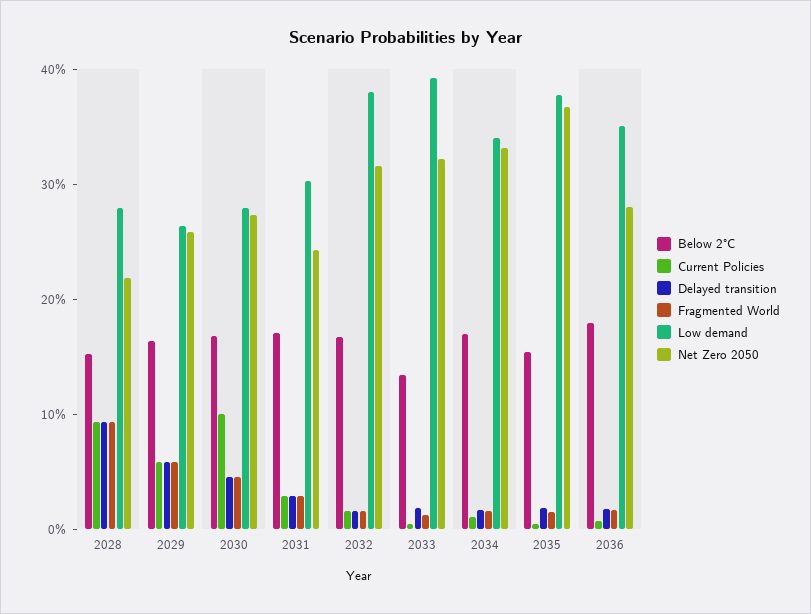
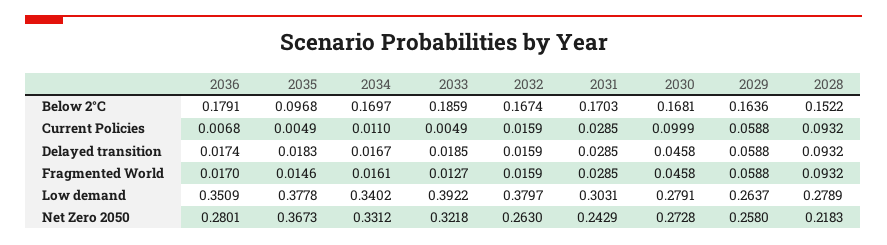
Net Zero 2050, 2032: 0.32 -> 0.263
Below 2°C, 2033: 0.14 -> 0.1859
Below 2°C, 2035: 0.16 -> 0.0968

